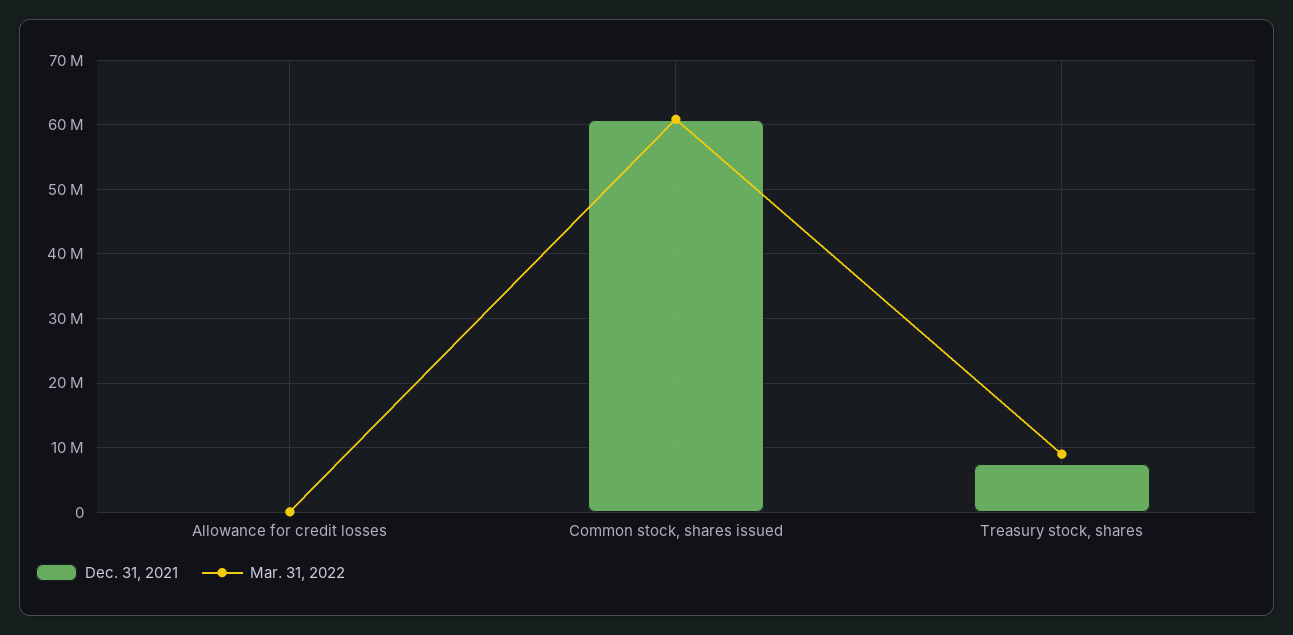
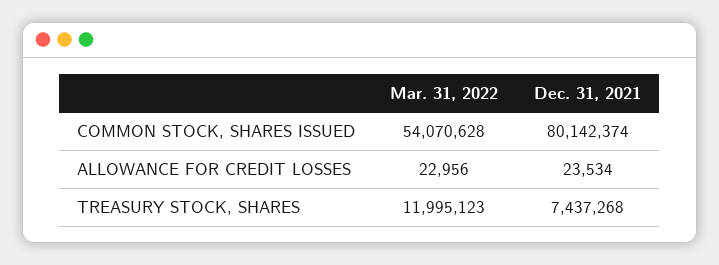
Dec. 31, 2021, Common stock, shares issued: 61000000 -> 80142374
Mar. 31, 2022, Common stock, shares issued: 61000000 -> 54070628
Mar. 31, 2022, Treasury stock, shares: 9000000 -> 11995123

